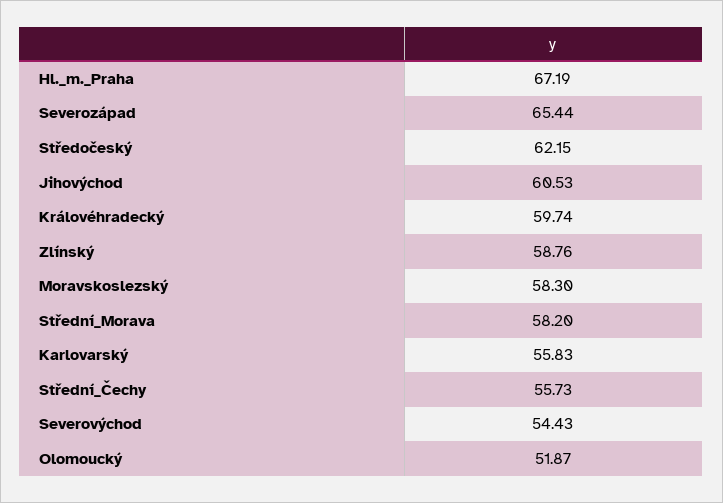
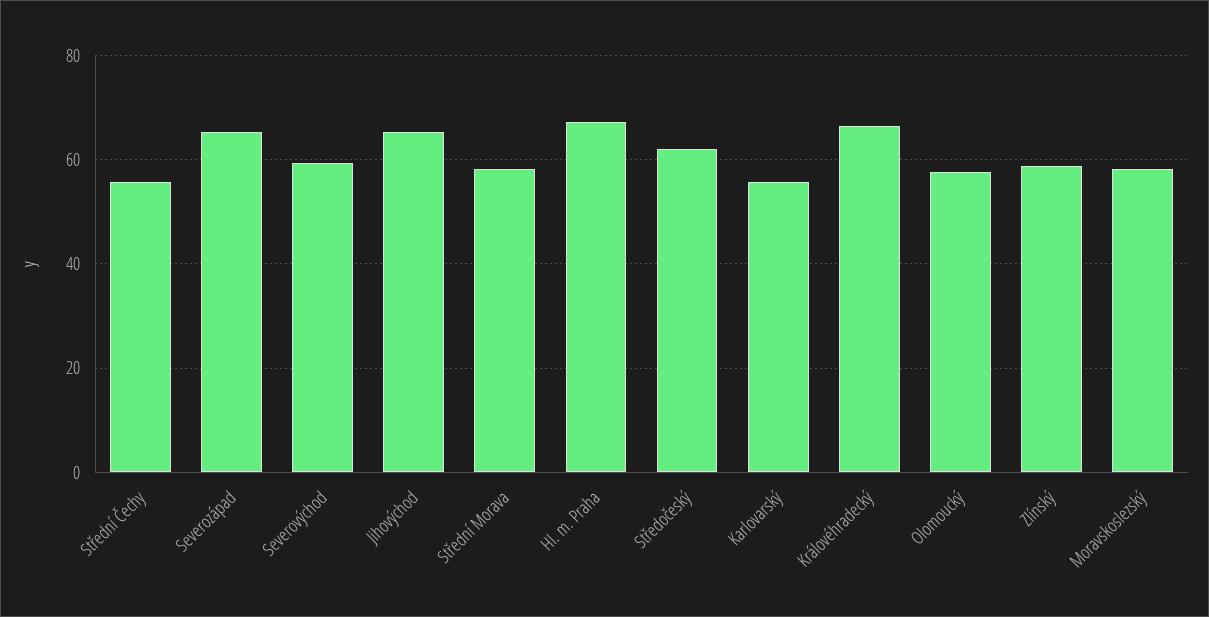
Jihovýchod: 60.53 -> 66
Královéhradecký: 59.74 -> 66
Severovýchod: 54.43 -> 60
Olomoucký: 51.87 -> 58

